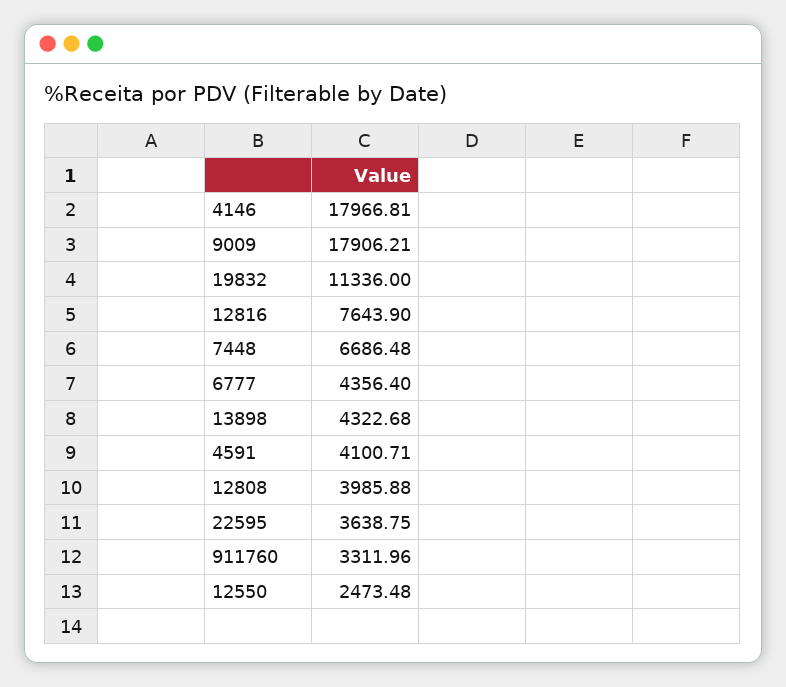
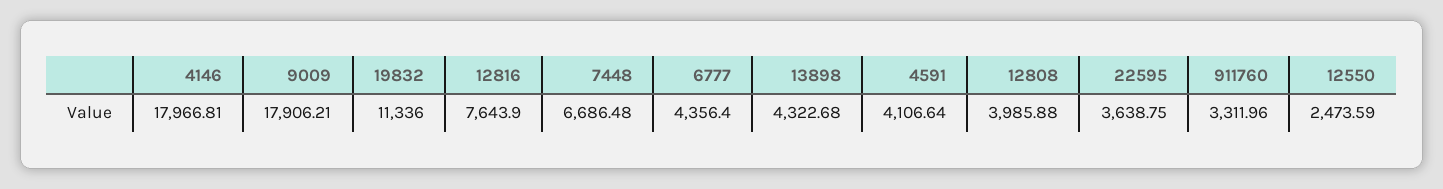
4591: 4100.71 -> 4106.64
12550: 2473.48 -> 2473.59

